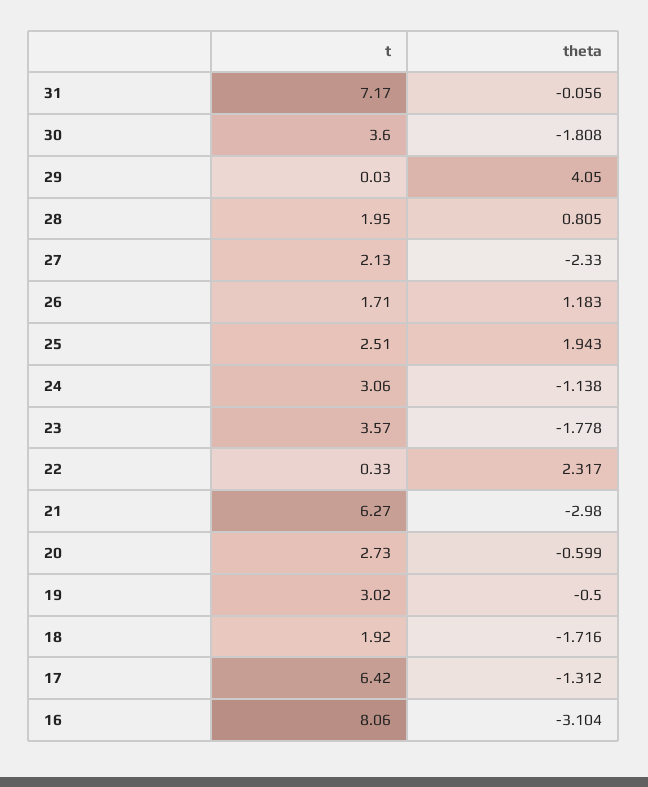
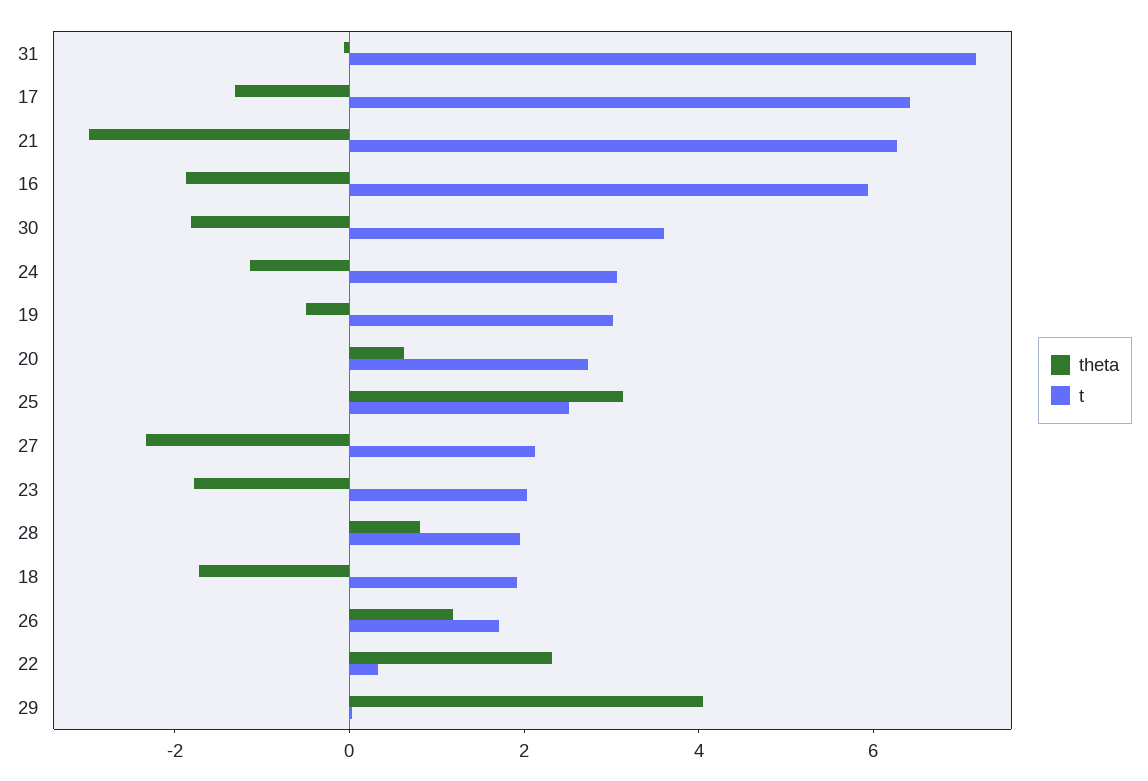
theta, 25: 1.943 -> 3
t, 23: 3.57 -> 2
theta, 20: -0.599 -> 0.5
t, 16: 8.06 -> 6
theta, 16: -3.104 -> -2

